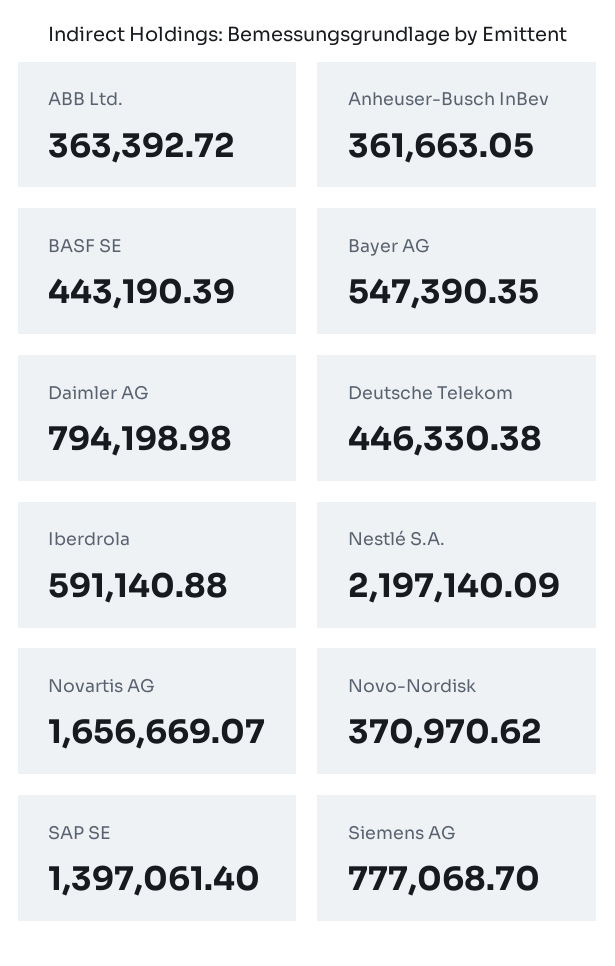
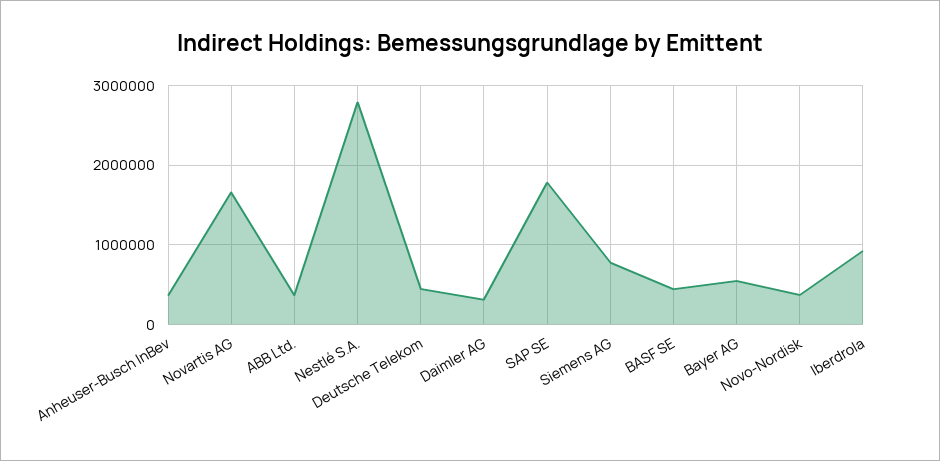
Daimler AG: 794198.98 -> 300000
Iberdrola: 591140.88 -> 900000
Nestlé S.A.: 2197140.09 -> 2800000
SAP SE: 1397061.4 -> 1800000

